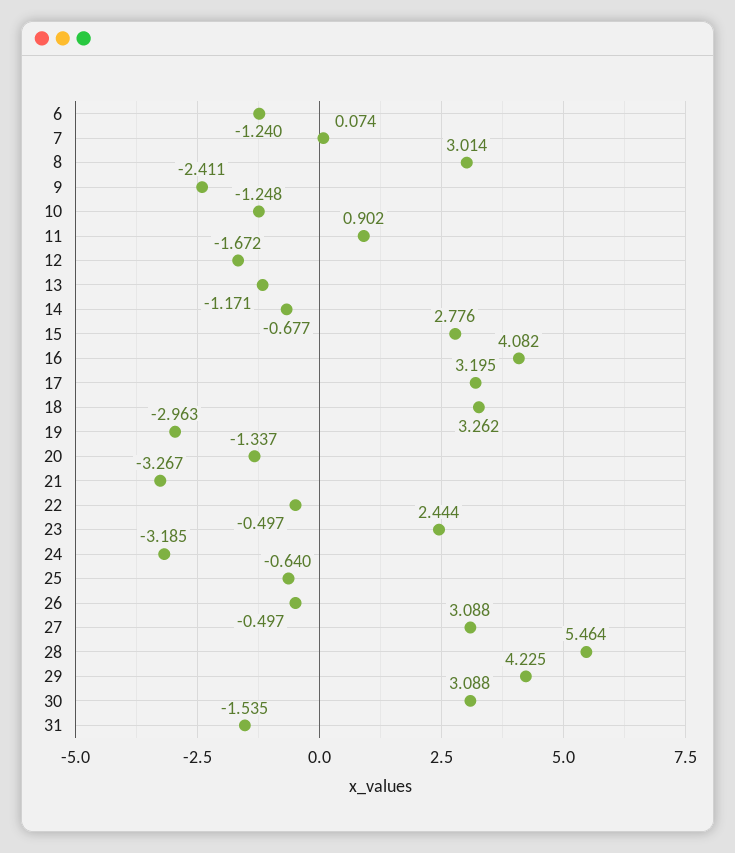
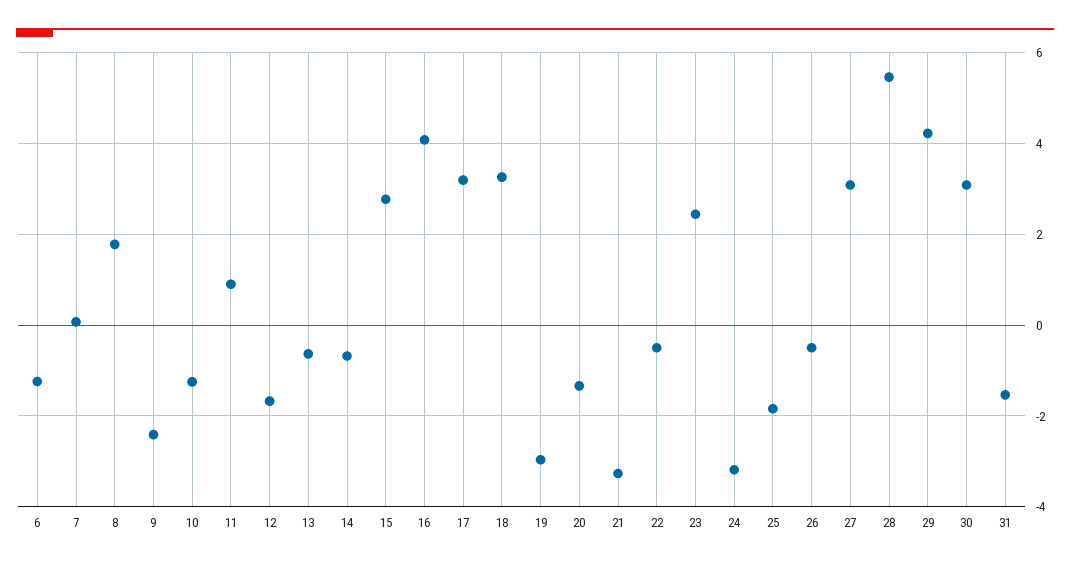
8: 3.014 -> 1.8
13: -1.171 -> -0.6
25: -0.64 -> -1.8

